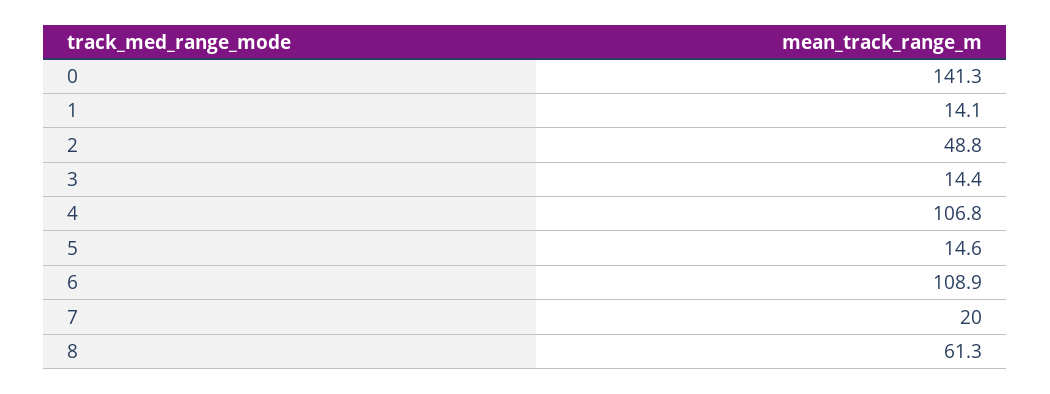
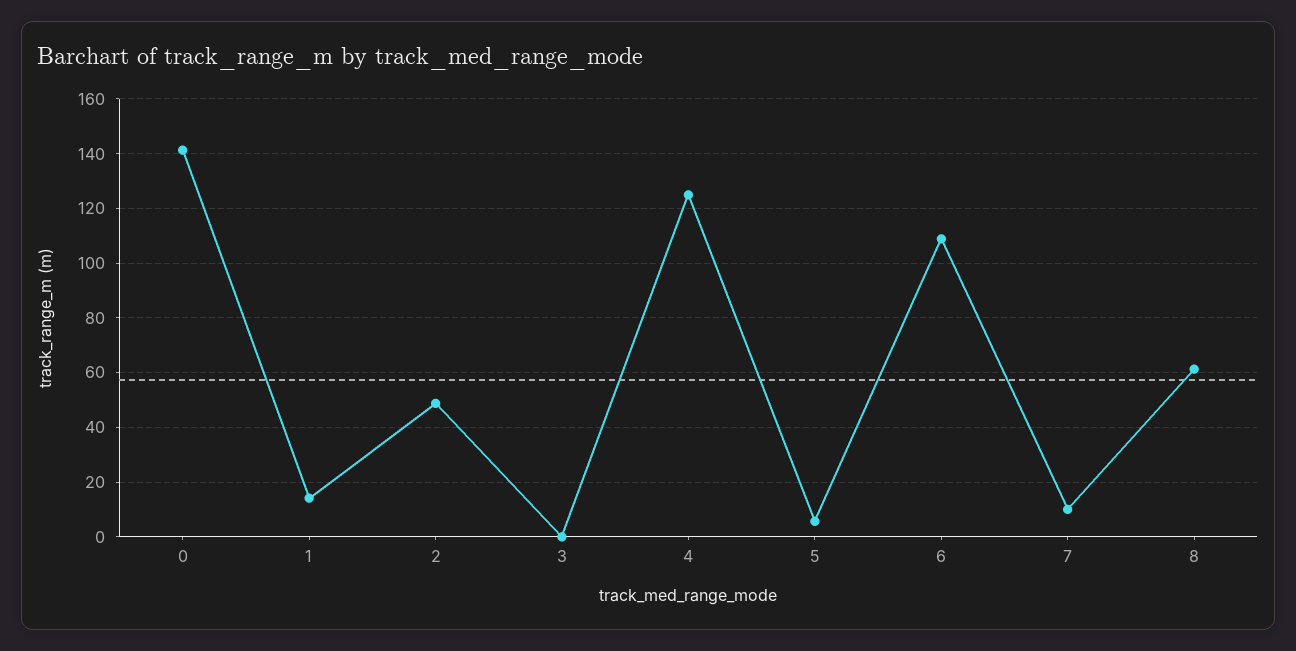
3: 14.4 -> 0
4: 106.8 -> 125
5: 14.6 -> 5
7: 20 -> 10

